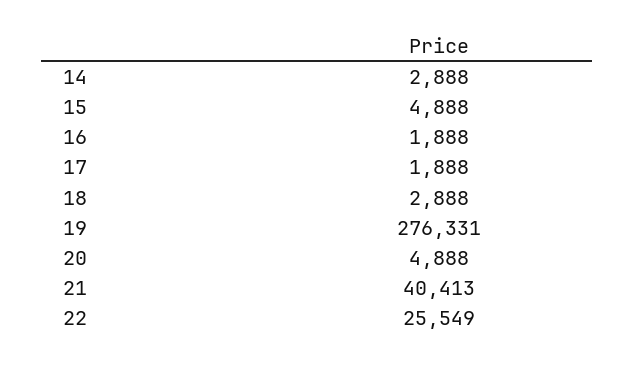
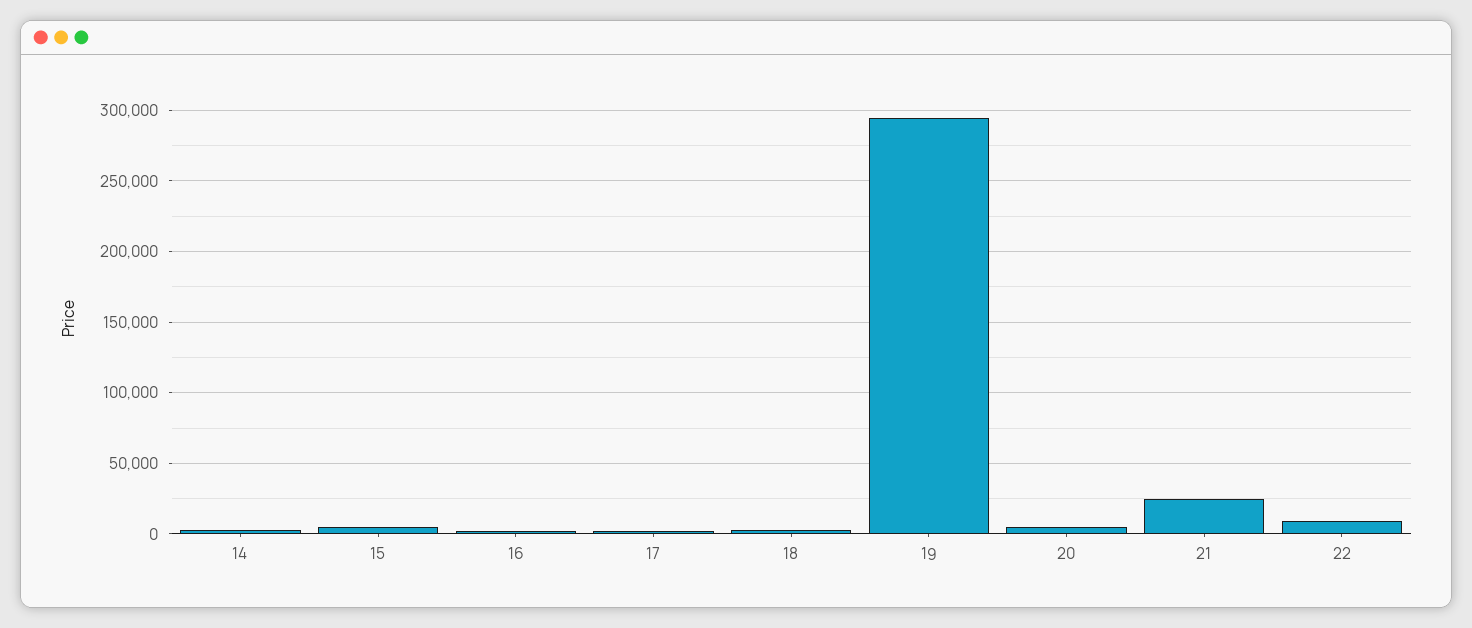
19: 276331 -> 295000
21: 40413 -> 25000
22: 25549 -> 10000

